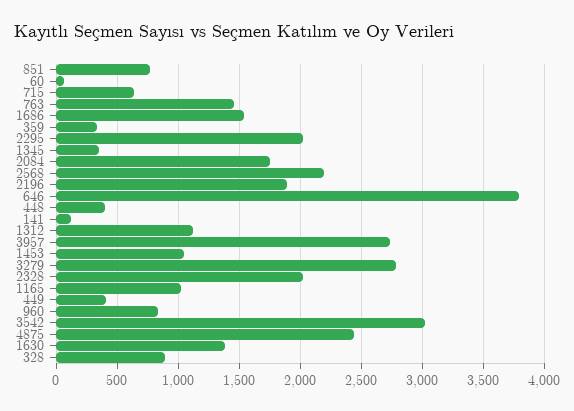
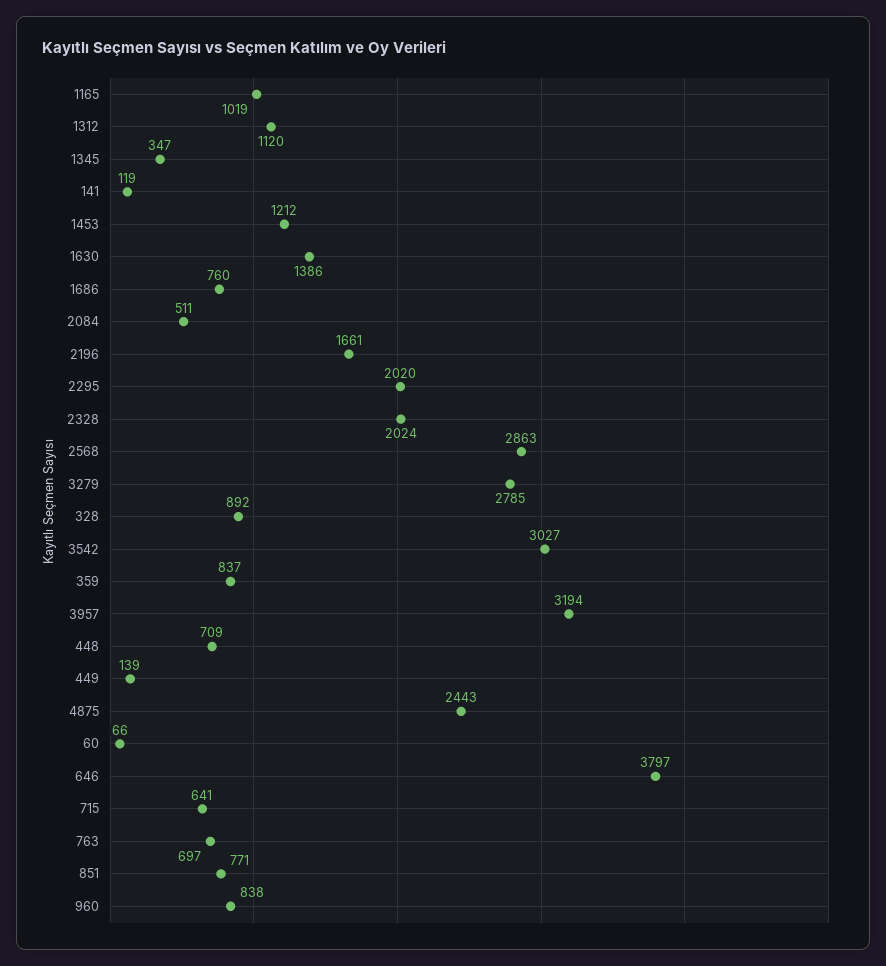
763: 1450 -> 697
1686: 1550 -> 760
359: 350 -> 837
2084: 1750 -> 511
2568: 2200 -> 2863
2196: 1900 -> 1661
448: 400 -> 709
3957: 2750 -> 3194
1453: 1050 -> 1212
449: 400 -> 139

